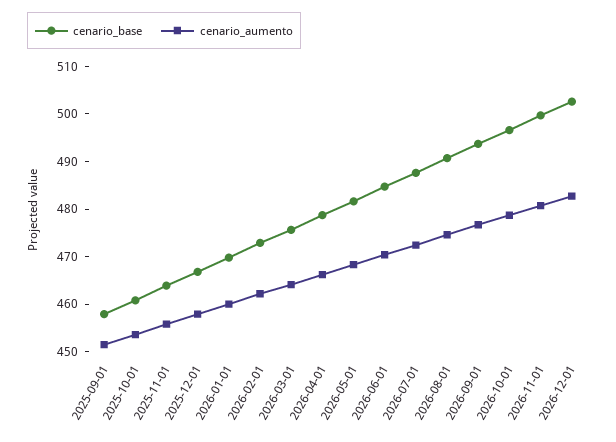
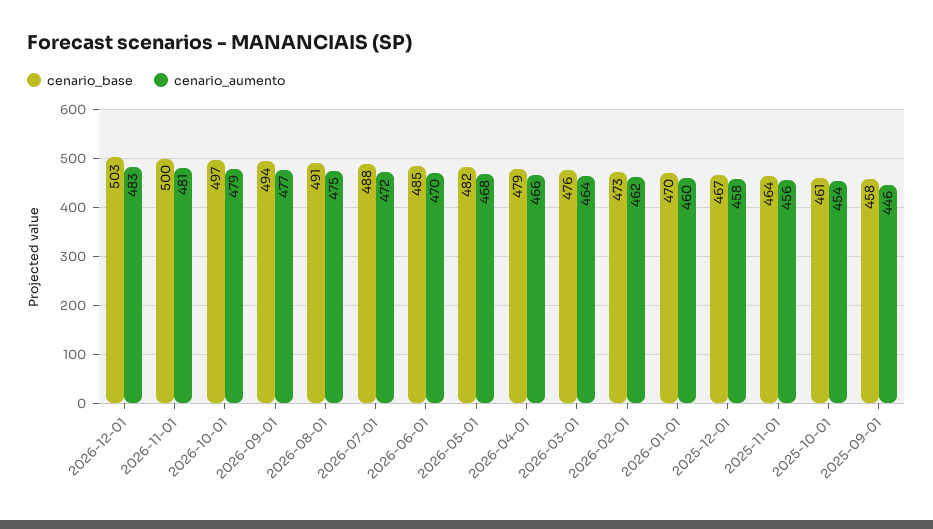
cenario_aumento, 2025-09-01: 452 -> 446

